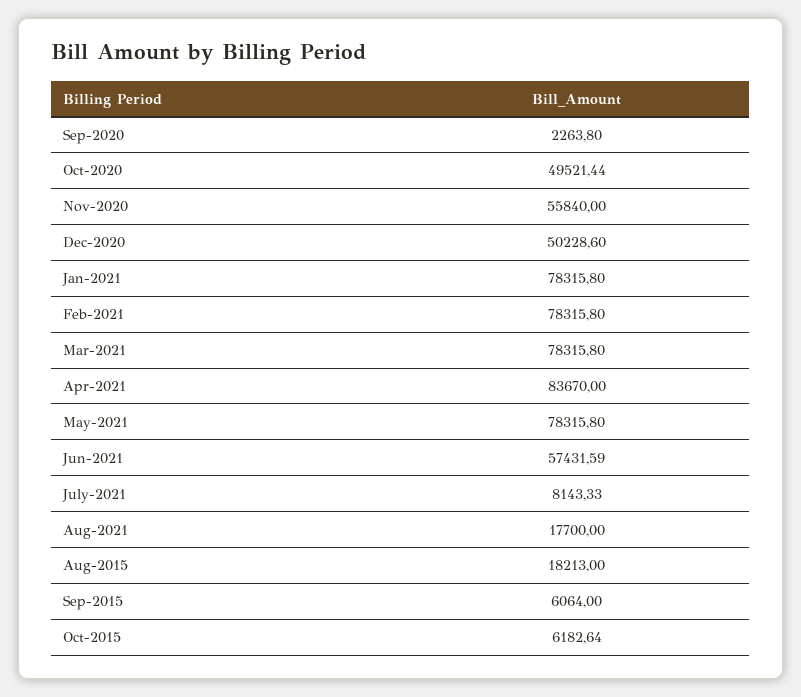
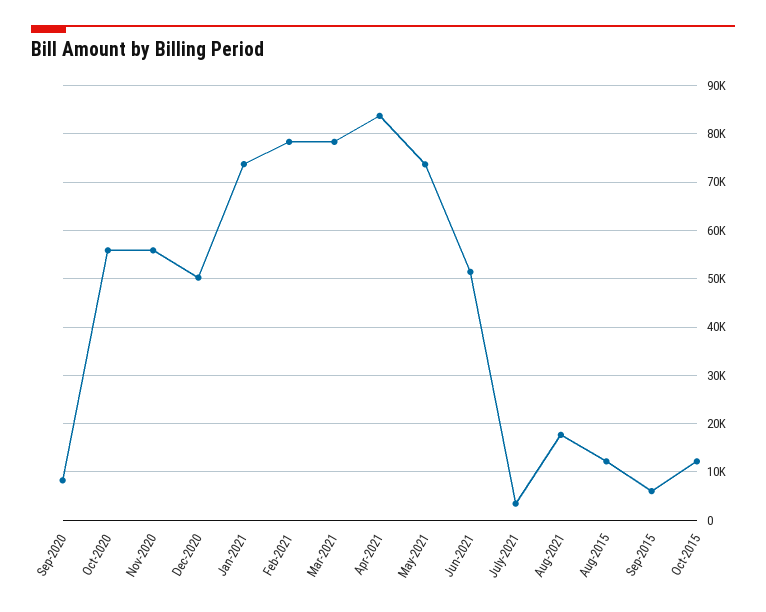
Sep-2020: 2263.8 -> 8000
Oct-2020: 49521.44 -> 56000
Jan-2021: 78315.8 -> 74000
May-2021: 78315.8 -> 74000
Jun-2021: 57431.59 -> 52000
July-2021: 8143.33 -> 4000
Aug-2015: 18213 -> 12000
Oct-2015: 6182.64 -> 12000

